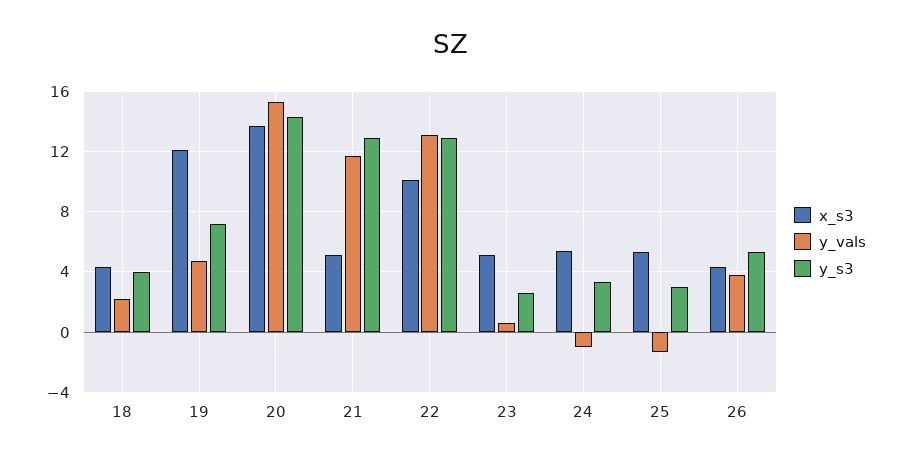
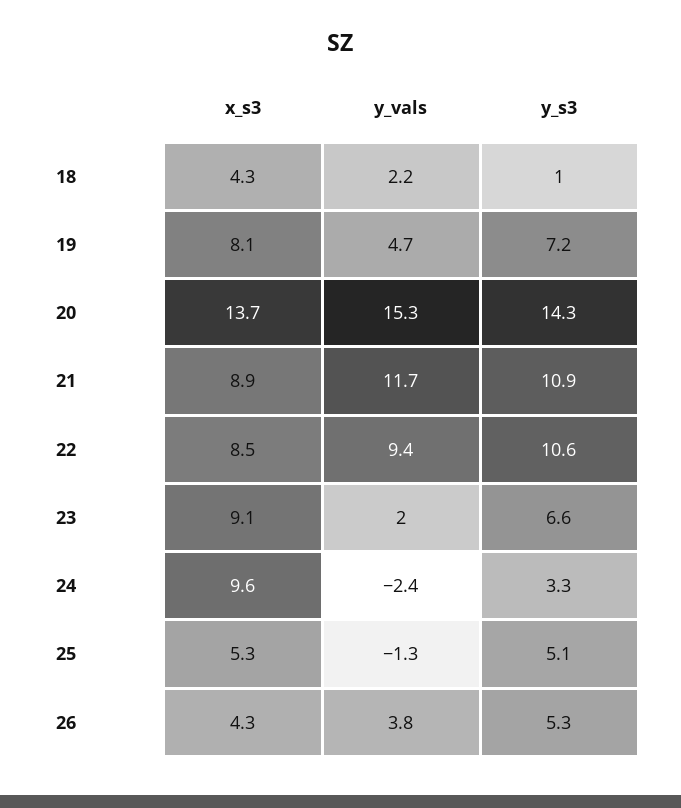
y_s3, 18: 4 -> 1
x_s3, 19: 12 -> 8.1
x_s3, 21: 5 -> 8.9
y_s3, 21: 13 -> 10.9
x_s3, 22: 10 -> 8.5
y_vals, 22: 13 -> 9.4
y_s3, 22: 13 -> 10.6
x_s3, 23: 5 -> 9.1
y_vals, 23: 0.5 -> 2
y_s3, 23: 2.5 -> 6.6
x_s3, 24: 5.5 -> 9.6
y_vals, 24: -1 -> -2.4
y_s3, 25: 3 -> 5.1

